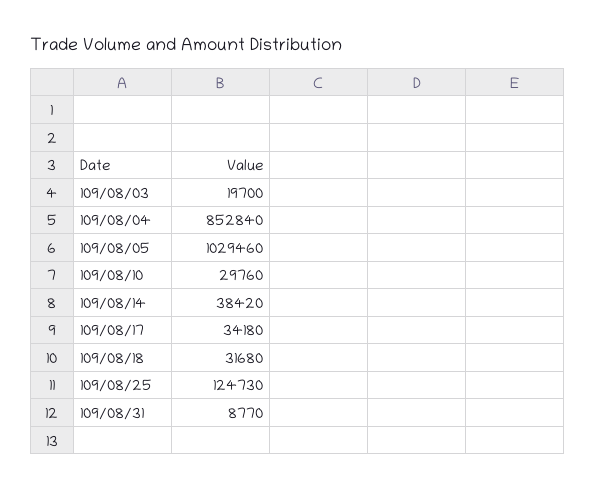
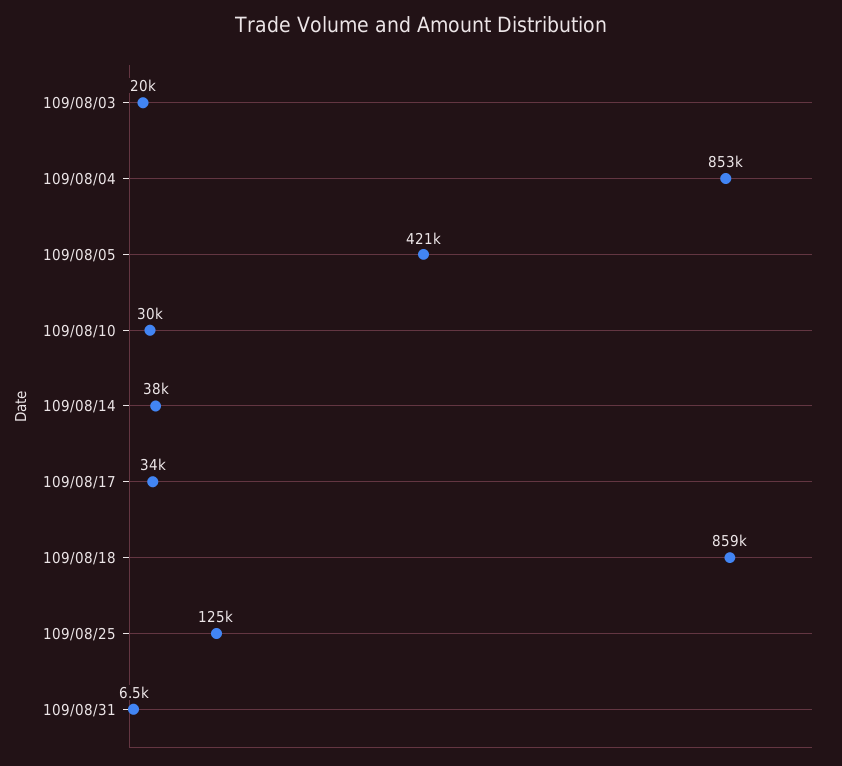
109/08/05: 1029460 -> 421000
109/08/18: 31680 -> 859000
109/08/31: 8770 -> 6500

